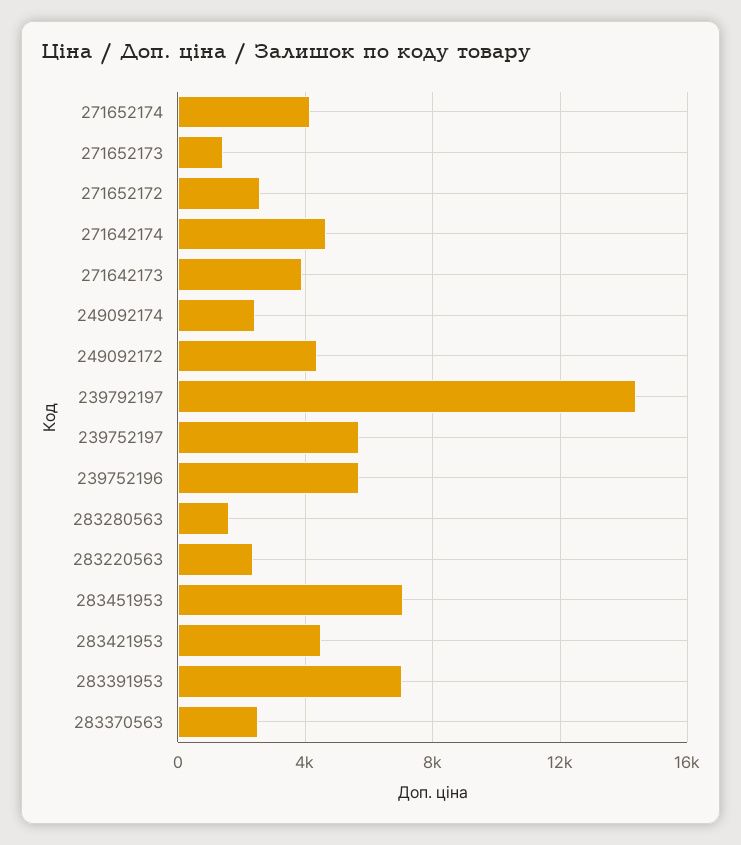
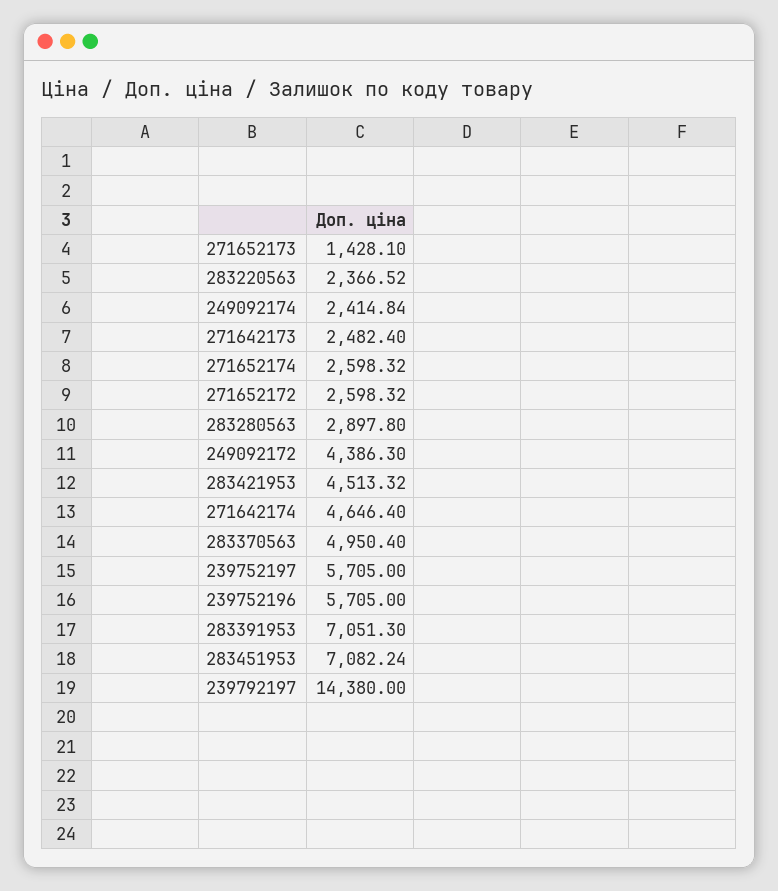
271652174: 4000 -> 2598.32
271642173: 4000 -> 2482.4
283280563: 1500 -> 2897.8
283370563: 2500 -> 4950.4

